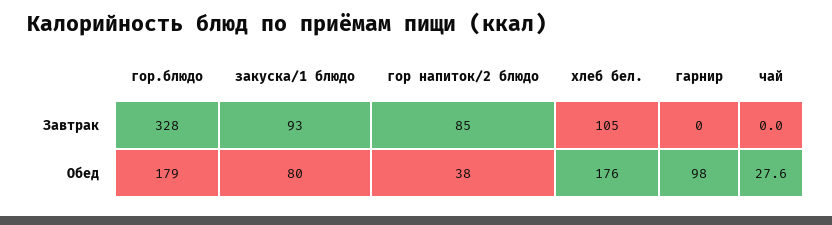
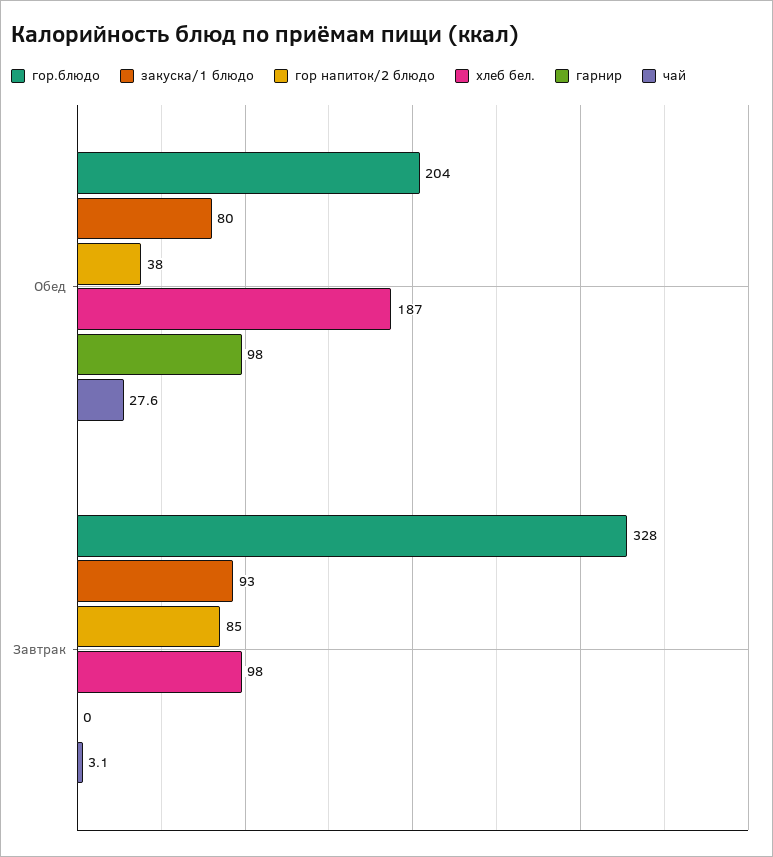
хлеб бел., Завтрак: 105 -> 98
чай, Завтрак: 0 -> 3.1
гор.блюдо, Обед: 179 -> 204
хлеб бел., Обед: 176 -> 187

